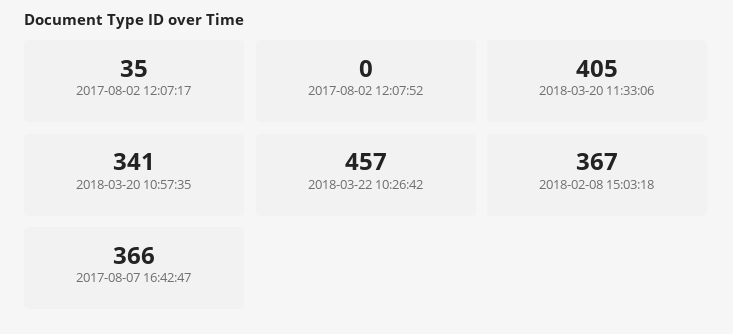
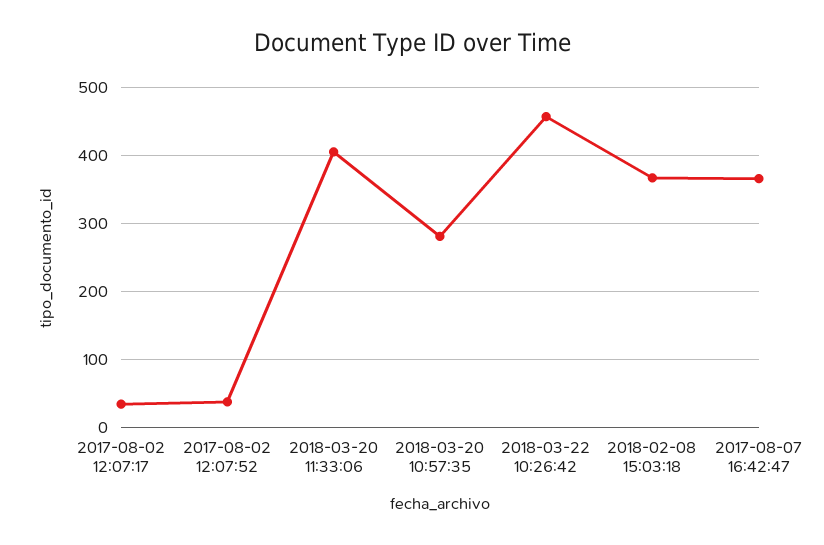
2017-08-02 12:07:52: 0 -> 40
2018-03-20 10:57:35: 341 -> 280

